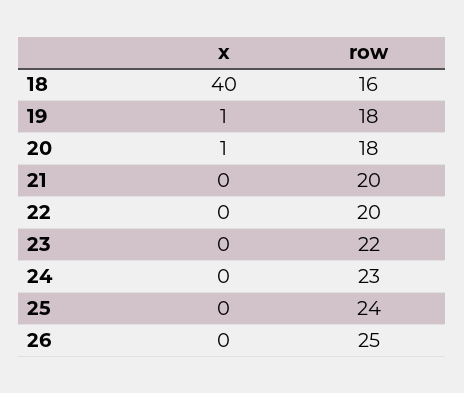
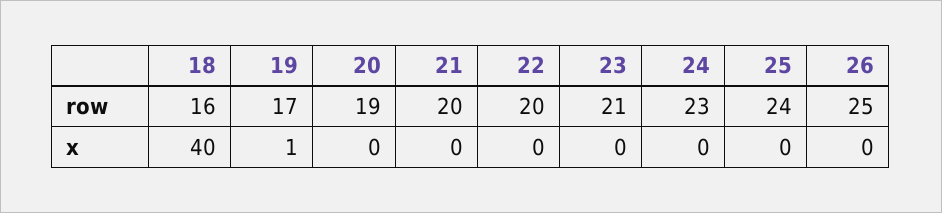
row, 19: 18 -> 17
x, 20: 1 -> 0
row, 20: 18 -> 19
row, 23: 22 -> 21

